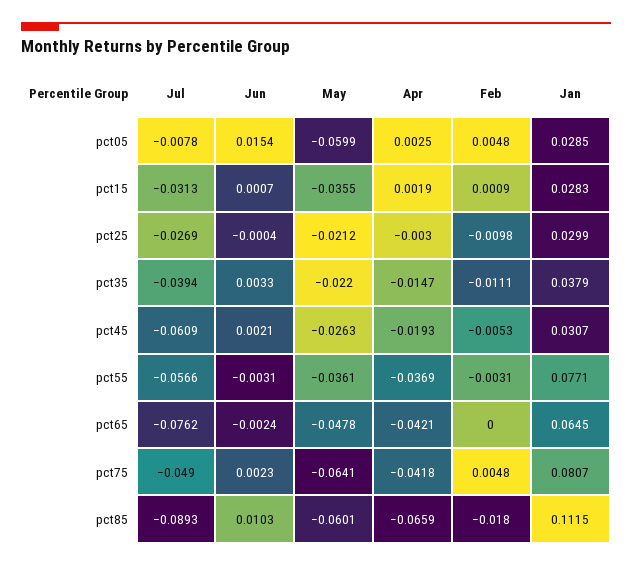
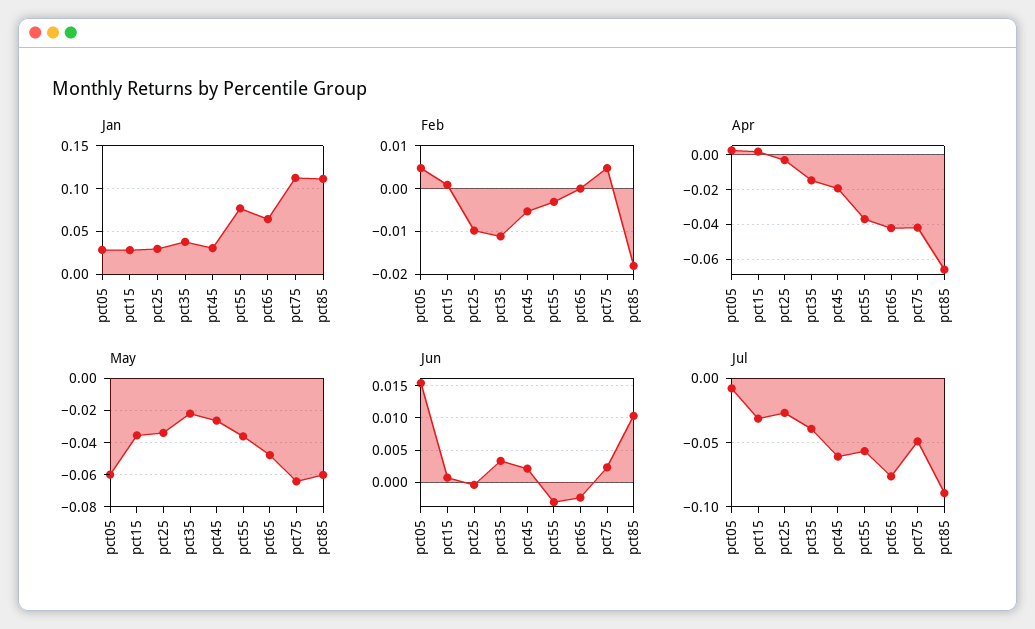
May, pct25: -0.0212 -> -0.035
Jan, pct75: 0.0807 -> 0.11

